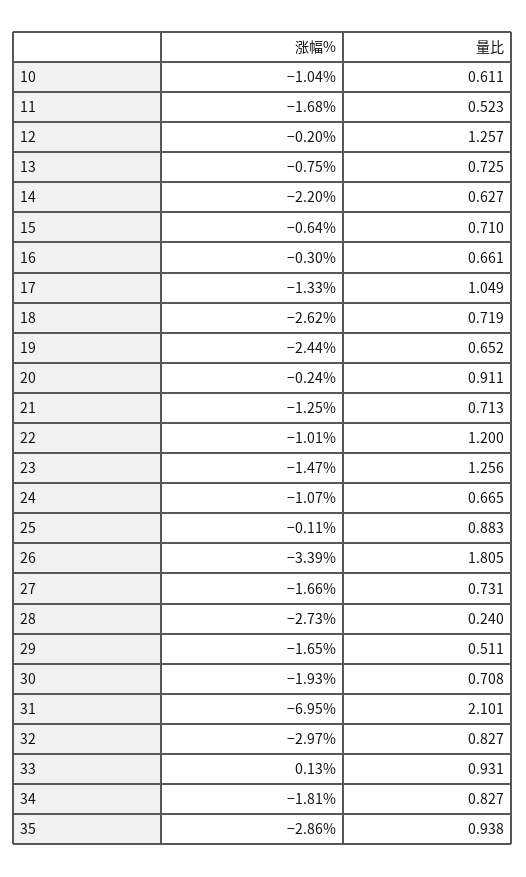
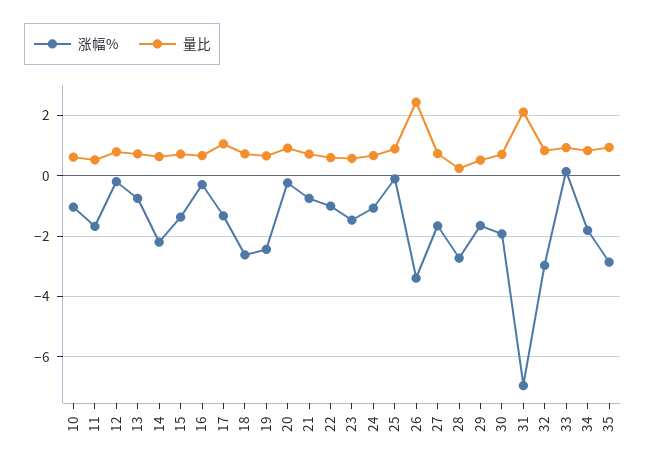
量比, 12: 1.257 -> 0.8
涨幅%, 15: -0.64 -> -1.4
涨幅%, 21: -1.25 -> -0.8
量比, 22: 1.2 -> 0.6
量比, 23: 1.256 -> 0.6
量比, 26: 1.805 -> 2.4

